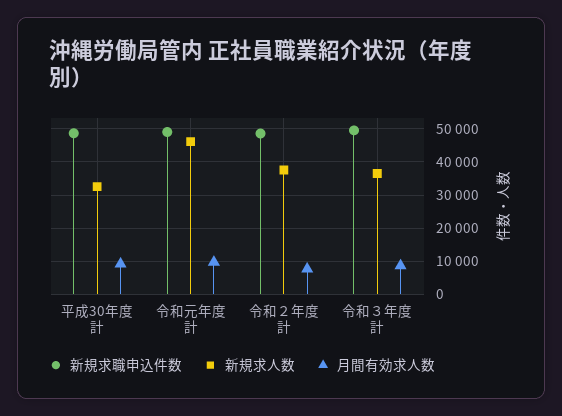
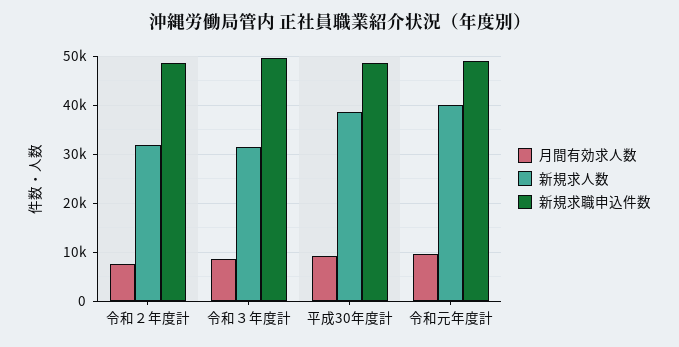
新規求人数, 平成30年度計: 32000 -> 38000
新規求人数, 令和元年度計: 46000 -> 40000
新規求人数, 令和２年度計: 38000 -> 32000
新規求人数, 令和３年度計: 36000 -> 32000

